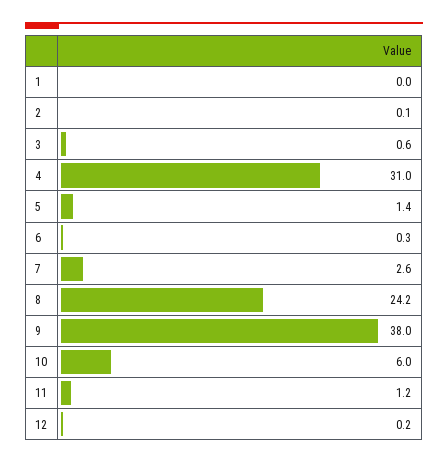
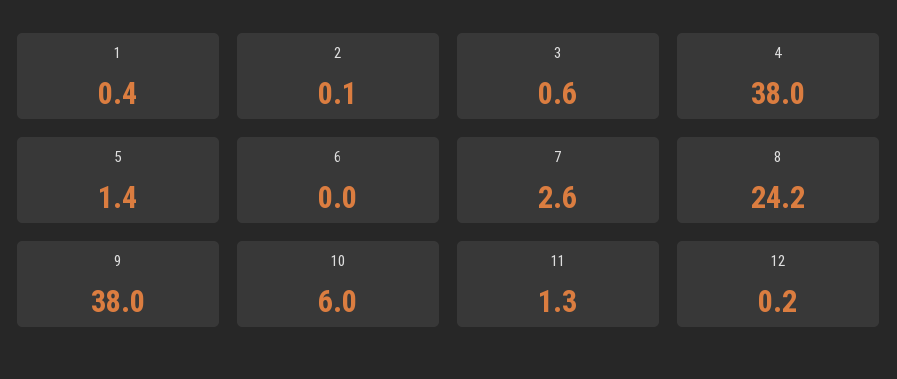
1: 0 -> 0.4
4: 31 -> 38
6: 0.3 -> 0
11: 1.2 -> 1.3

